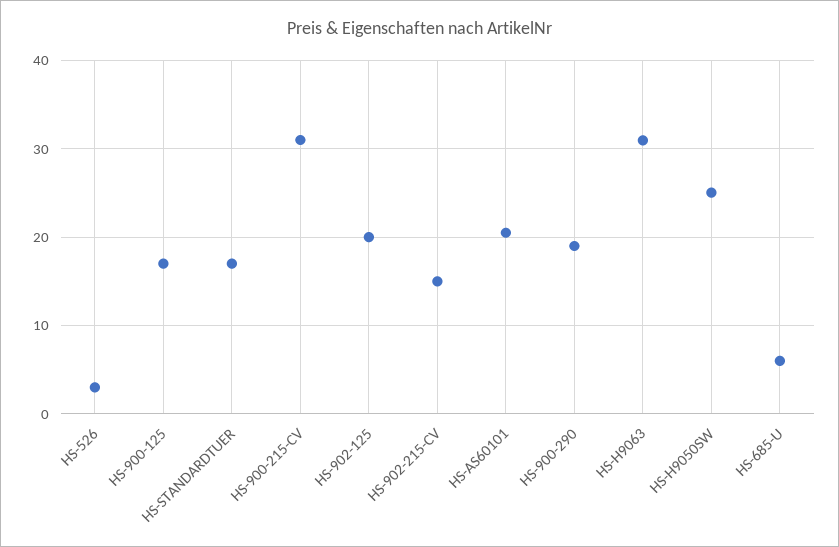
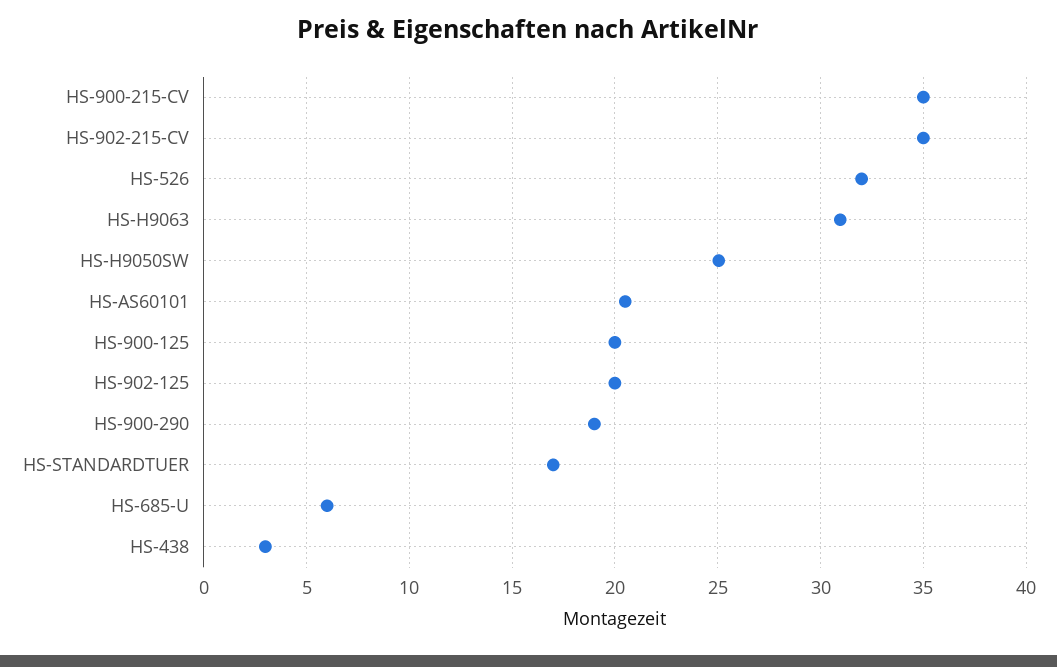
HS-526: 3 -> 32
HS-900-125: 17 -> 20
HS-900-215-CV: 31 -> 35
HS-902-215-CV: 15 -> 35
HS-438: none -> 3

